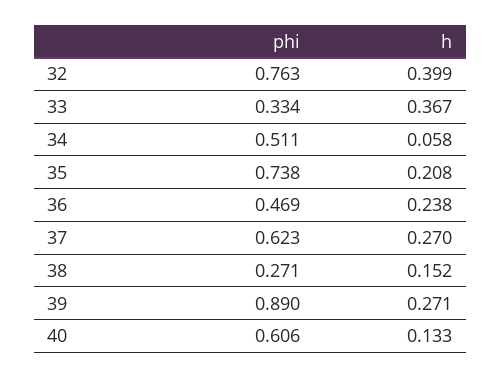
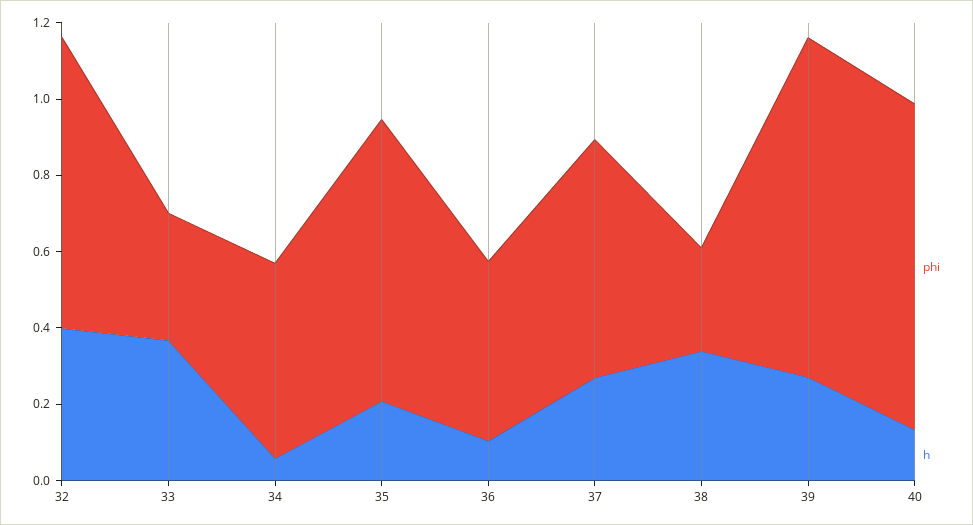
h, 36: 0.238 -> 0.1
h, 38: 0.152 -> 0.35
phi, 40: 0.606 -> 0.85

